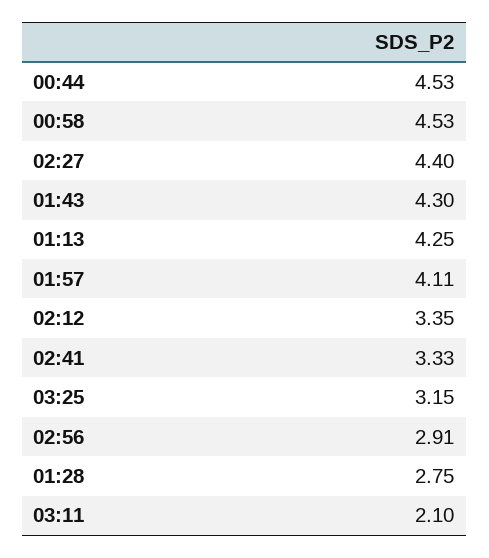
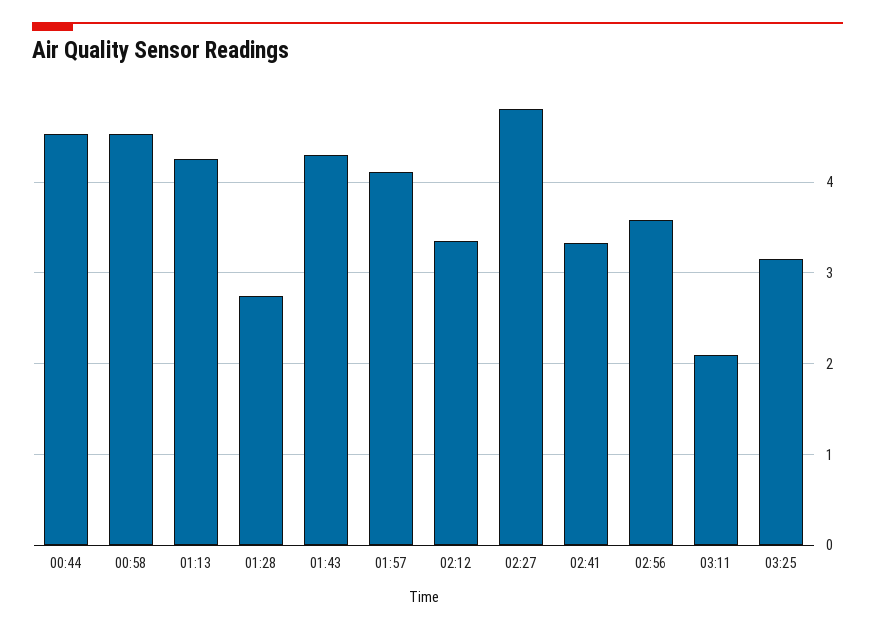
02:27: 4.4 -> 4.8
02:56: 2.91 -> 3.6

